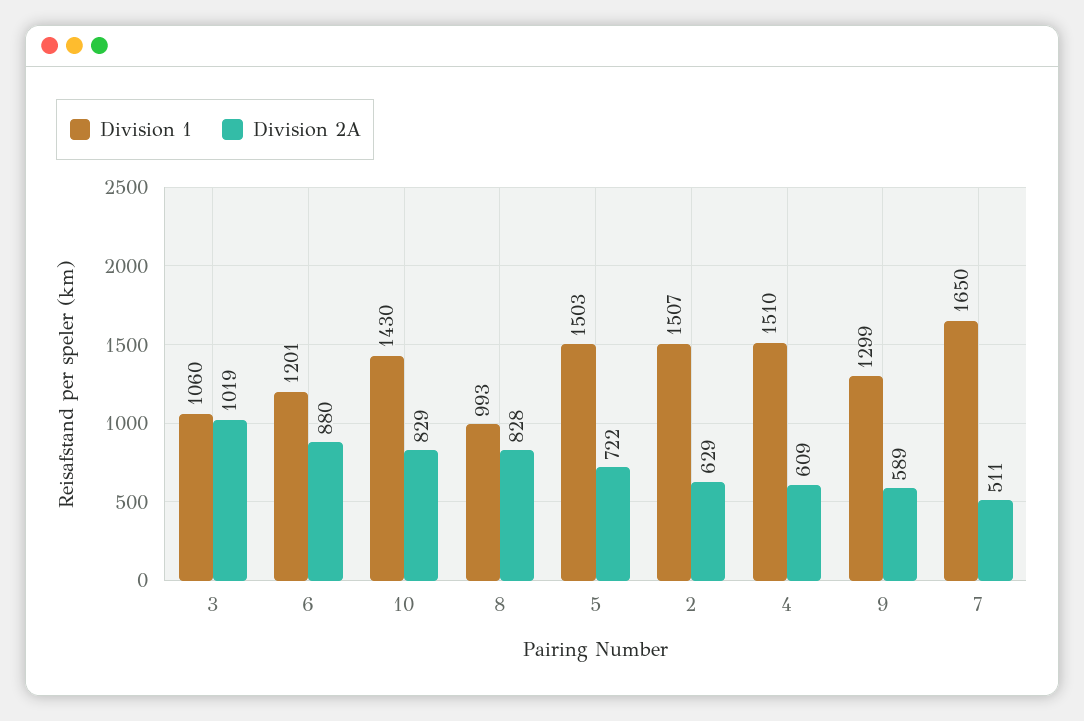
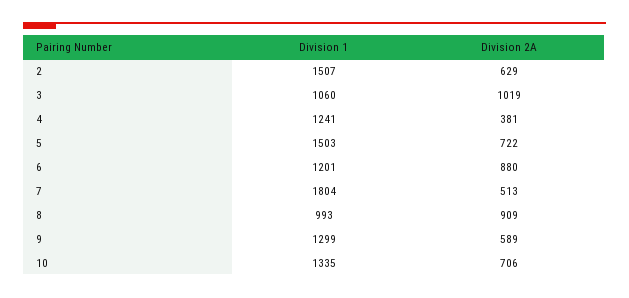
Division 1, 10: 1430 -> 1335
Division 2A, 10: 829 -> 706
Division 2A, 8: 828 -> 909
Division 1, 4: 1510 -> 1241
Division 2A, 4: 609 -> 381
Division 1, 7: 1650 -> 1804
Division 2A, 7: 511 -> 513

